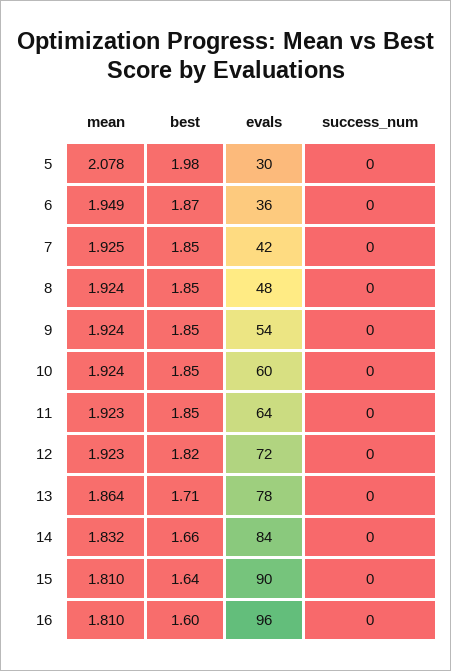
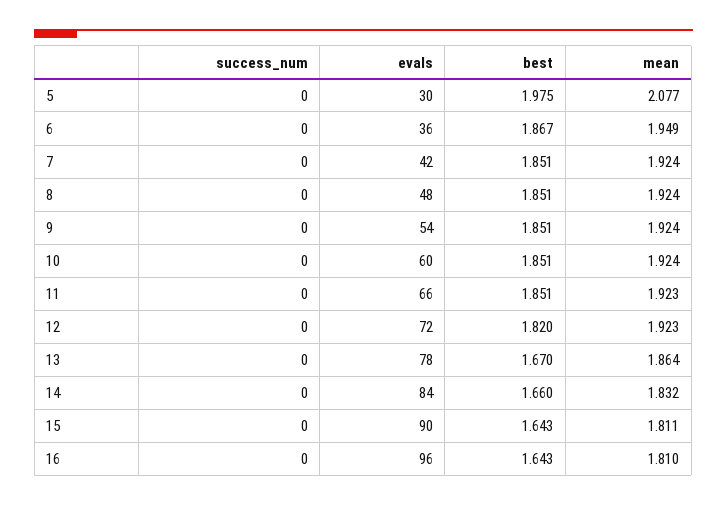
mean, 5: 2.078 -> 2.077
mean, 7: 1.925 -> 1.924
evals, 11: 64 -> 66
best, 13: 1.71 -> 1.67
mean, 15: 1.81 -> 1.811
best, 16: 1.6 -> 1.643

